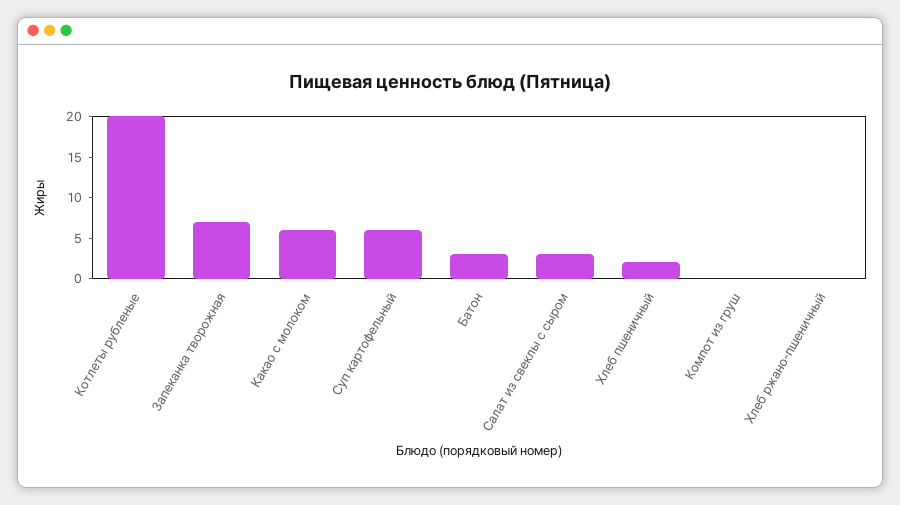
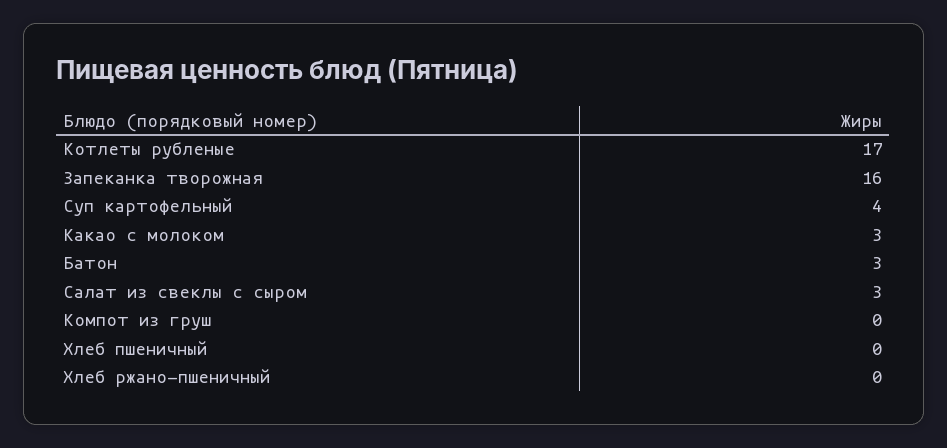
Котлеты рубленые: 20 -> 17
Запеканка творожная: 7 -> 16
Какао с молоком: 6 -> 3
Суп картофельный: 6 -> 4
Хлеб пшеничный: 2 -> 0

